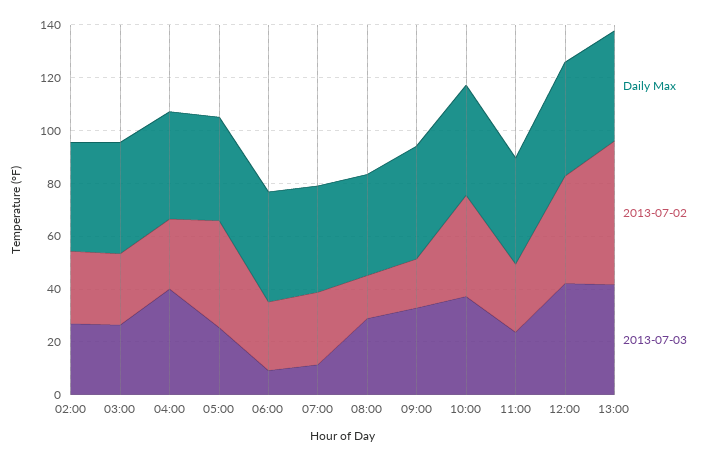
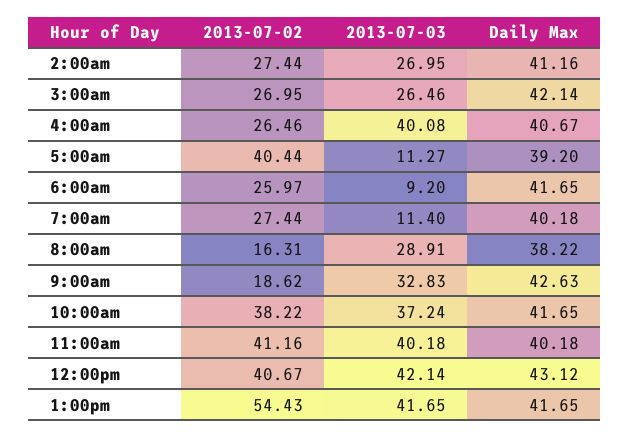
2013-07-03, 05:00: 25 -> 11.27
2013-07-02, 11:00: 25 -> 41.16
2013-07-03, 11:00: 25 -> 40.18

